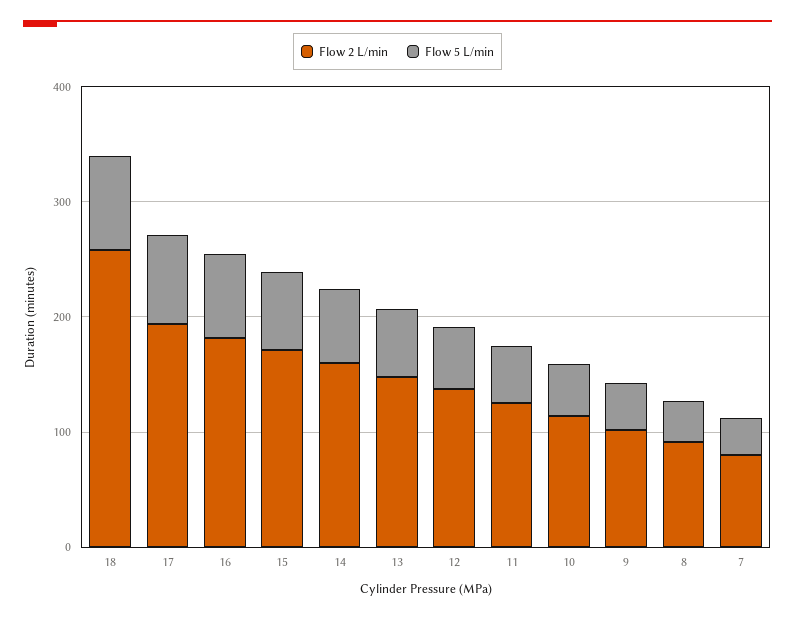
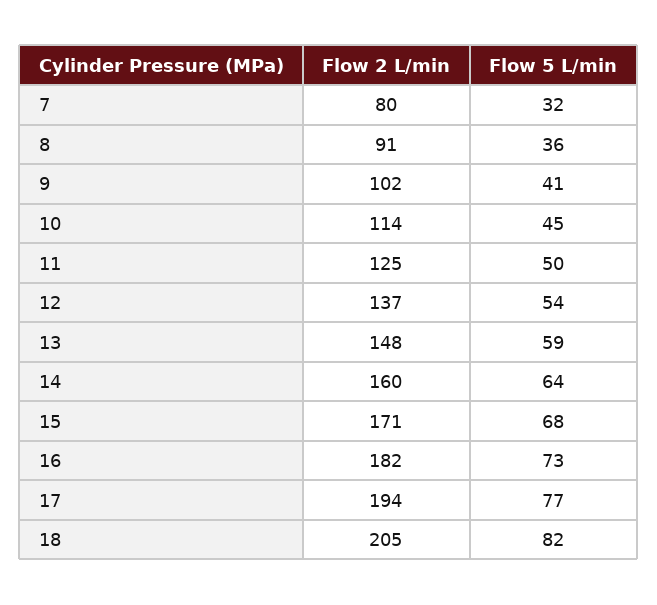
Flow 2 L/min, 18: 260 -> 205

